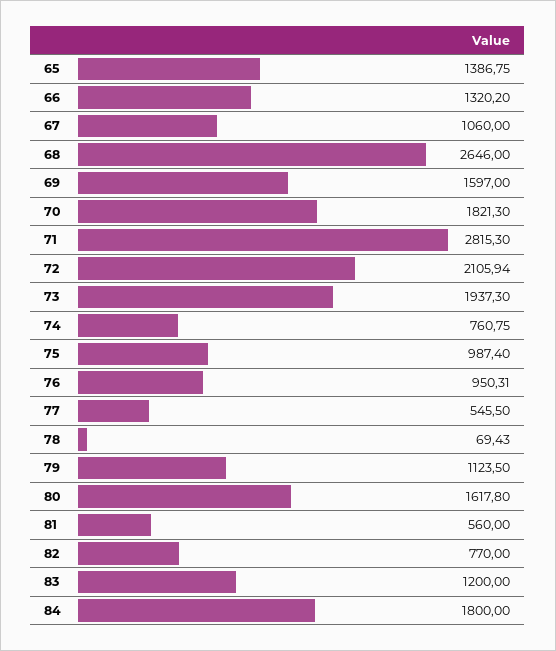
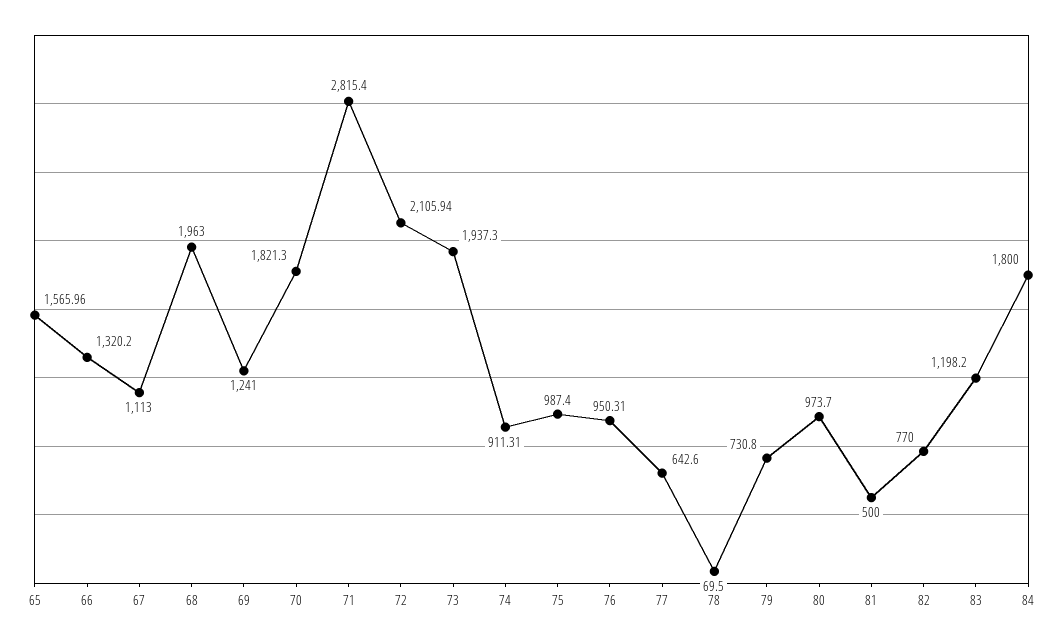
65: 1386.75 -> 1565.96
67: 1060 -> 1113
68: 2646 -> 1963
69: 1597 -> 1241
71: 2815.3 -> 2815.4
74: 760.75 -> 911.31
77: 545.5 -> 642.6
78: 69.43 -> 69.5
79: 1123.5 -> 730.8
80: 1617.8 -> 973.7
81: 560 -> 500
83: 1200 -> 1198.2

